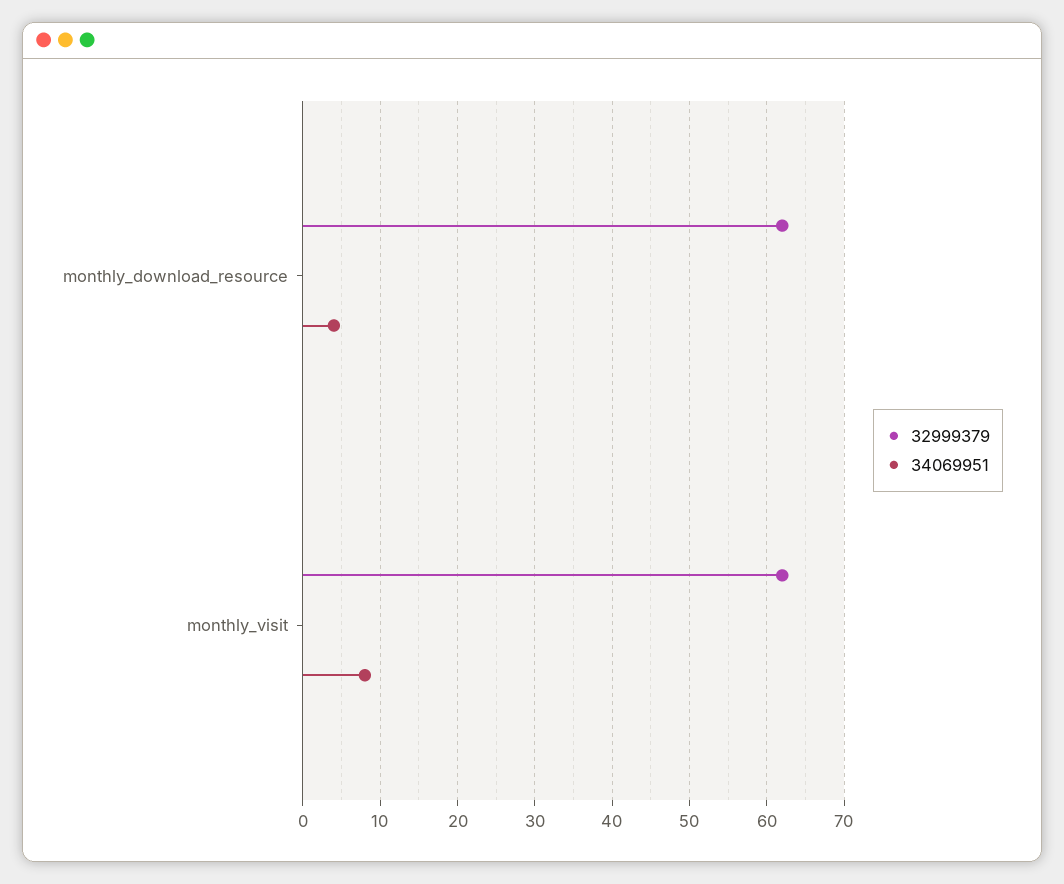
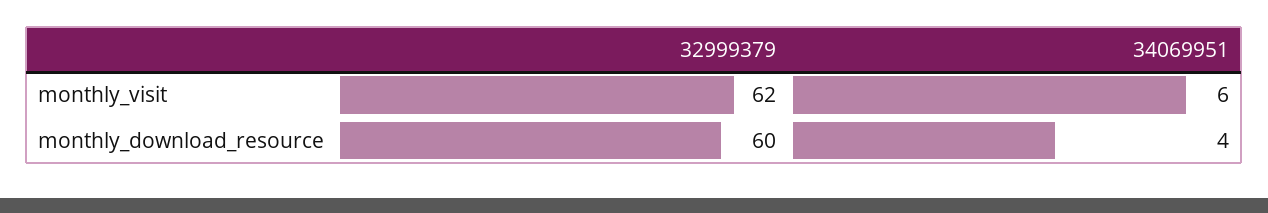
32999379, monthly_download_resource: 62 -> 60
34069951, monthly_visit: 8 -> 6

